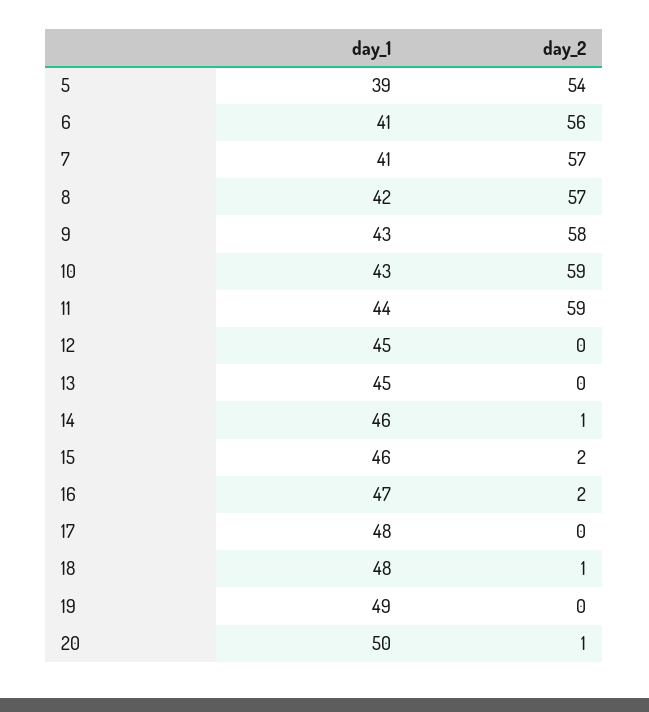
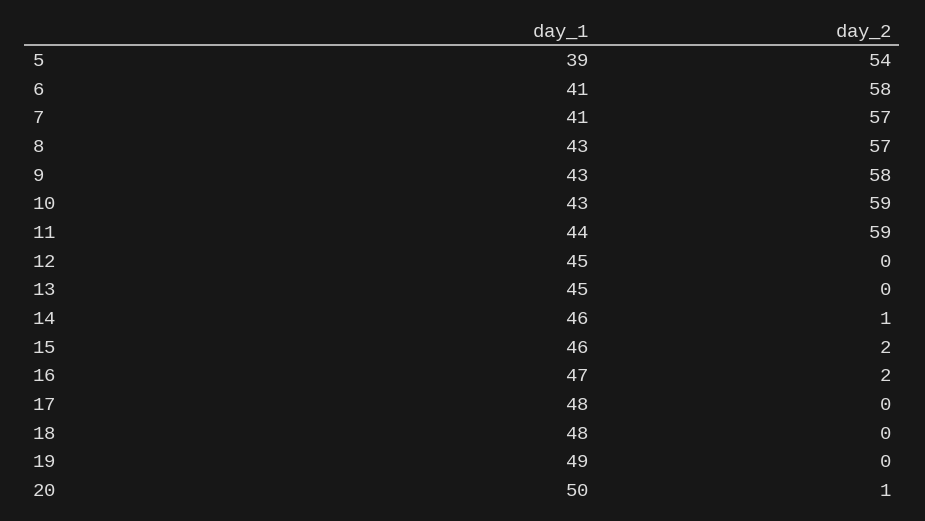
day_2, 6: 56 -> 58
day_1, 8: 42 -> 43
day_2, 18: 1 -> 0

